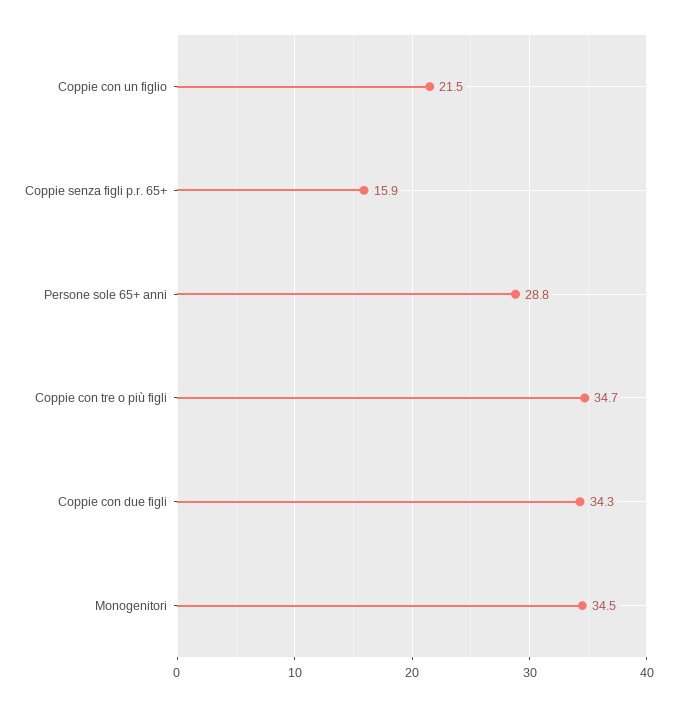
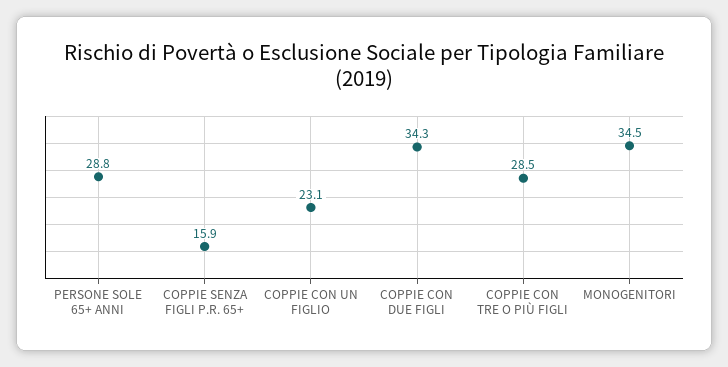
Coppie con un figlio: 21.5 -> 23.1
Coppie con tre o più figli: 34.7 -> 28.5

